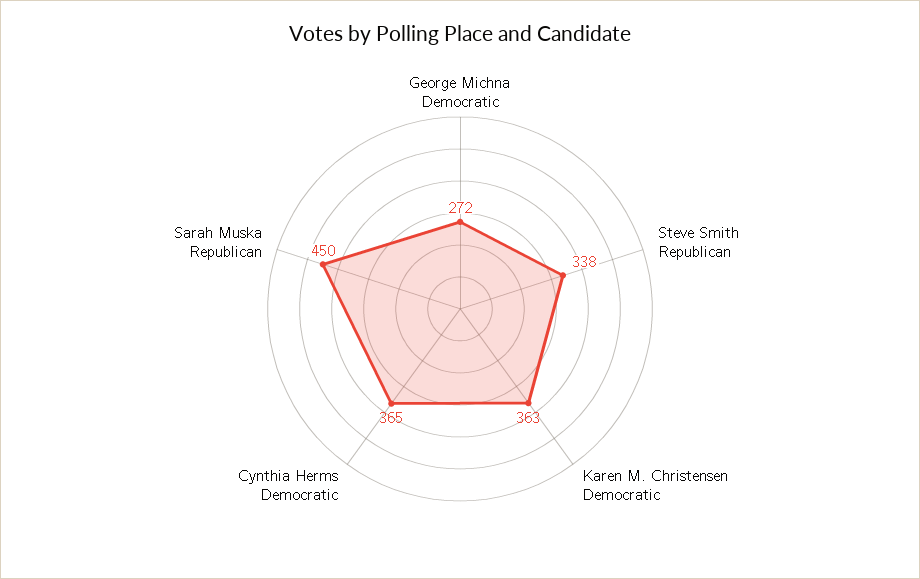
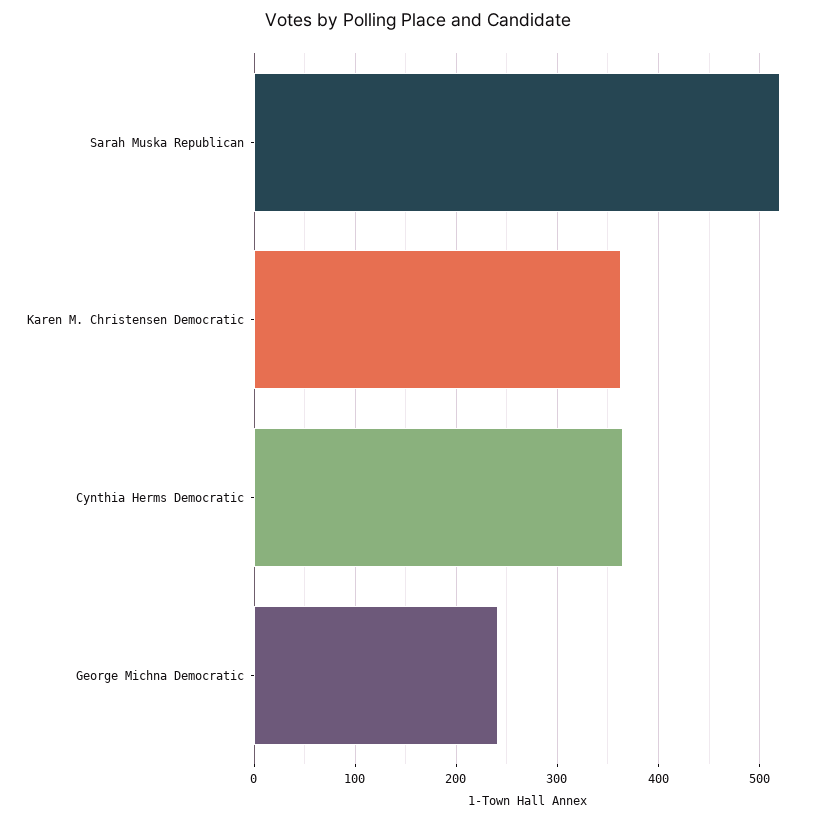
George Michna Democratic: 272 -> 240
Steve Smith Republican: 338 -> none
Sarah Muska Republican: 450 -> 520

